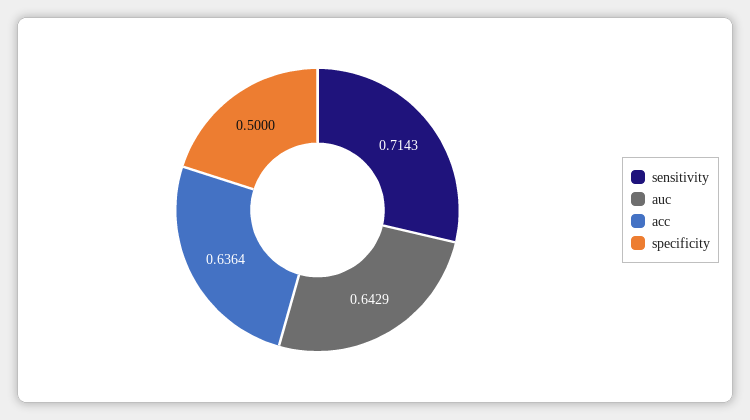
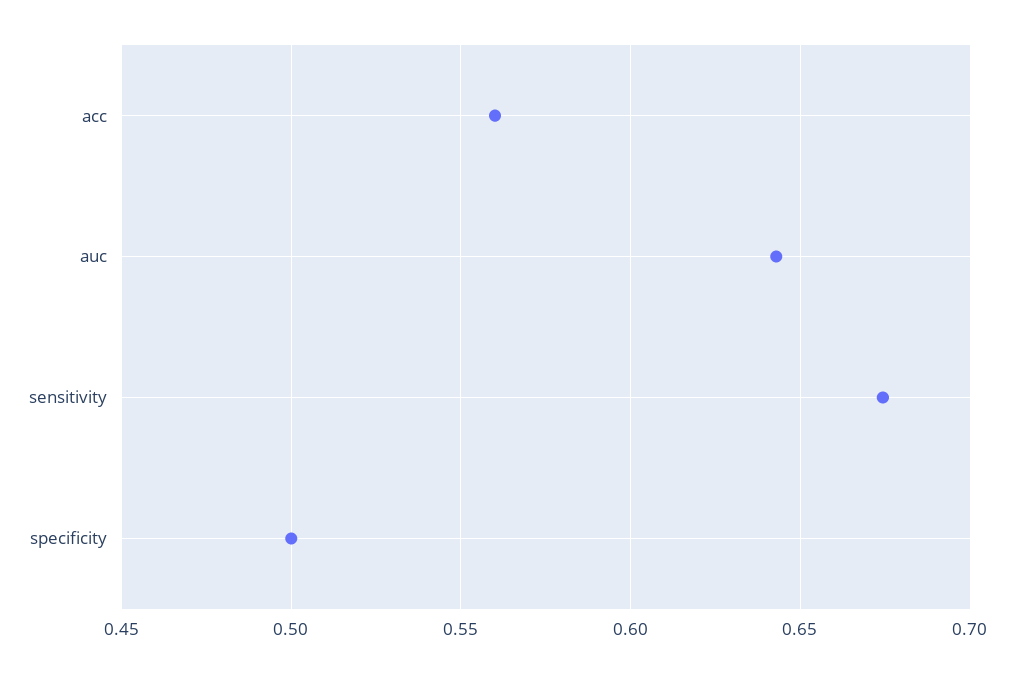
sensitivity: 0.7143 -> 0.675
acc: 0.6364 -> 0.56

